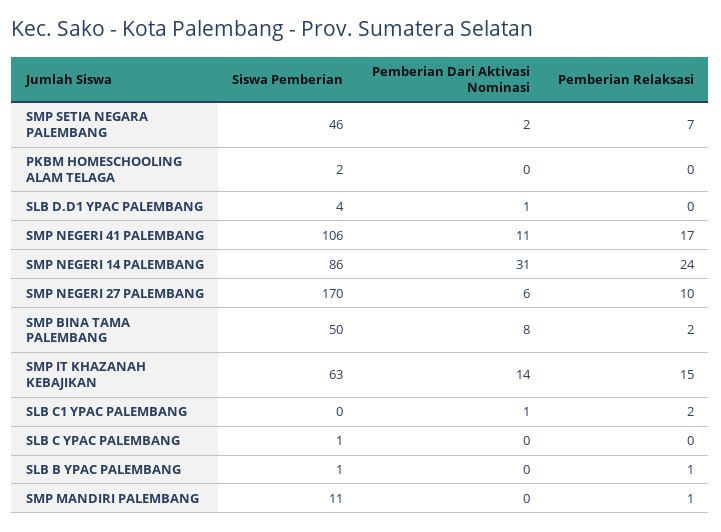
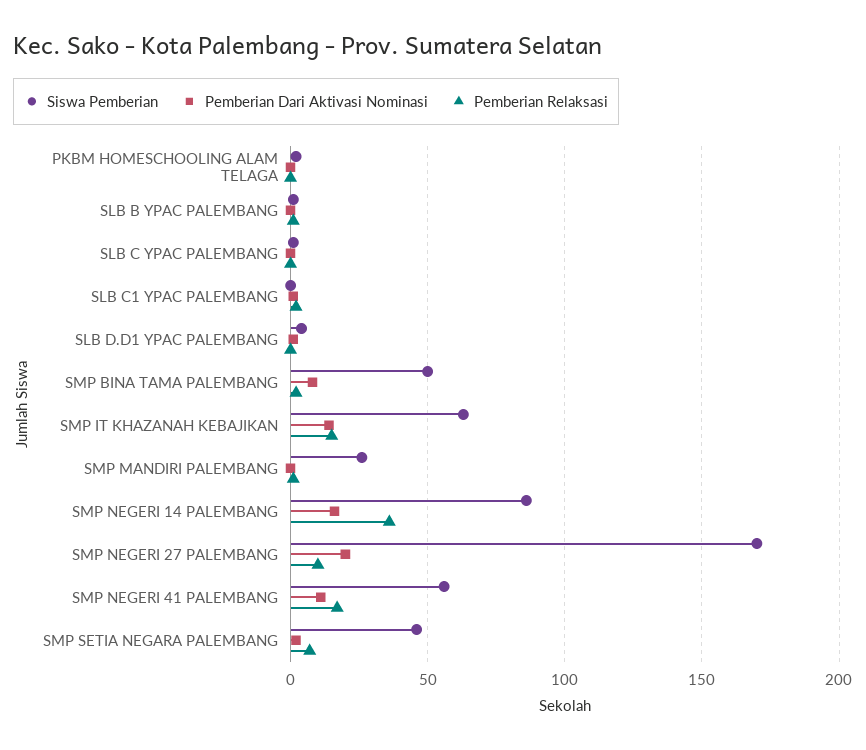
Siswa Pemberian, SMP NEGERI 41 PALEMBANG: 106 -> 55
Pemberian Dari Aktivasi Nominasi, SMP NEGERI 14 PALEMBANG: 31 -> 15
Pemberian Relaksasi, SMP NEGERI 14 PALEMBANG: 24 -> 35
Pemberian Dari Aktivasi Nominasi, SMP NEGERI 27 PALEMBANG: 6 -> 20
Siswa Pemberian, SMP MANDIRI PALEMBANG: 11 -> 25

